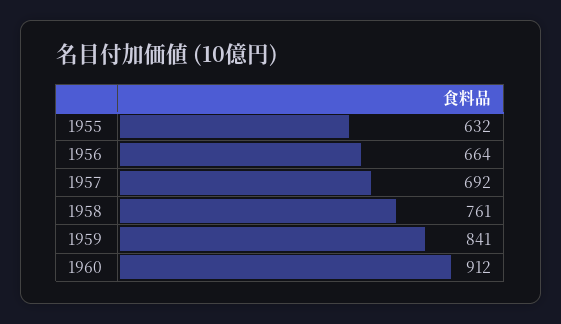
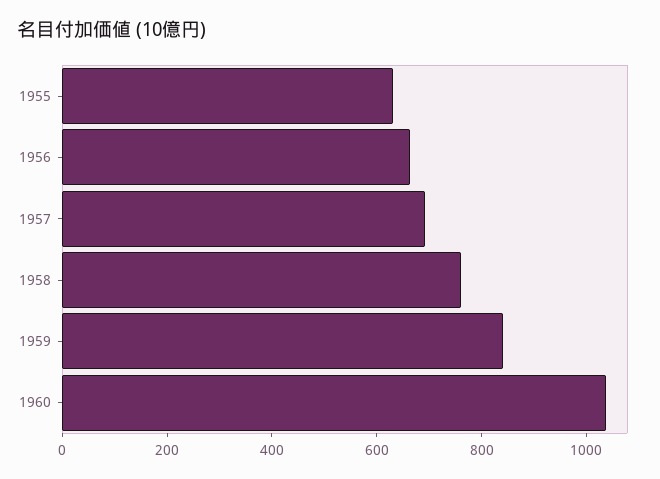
1960: 912 -> 1050

